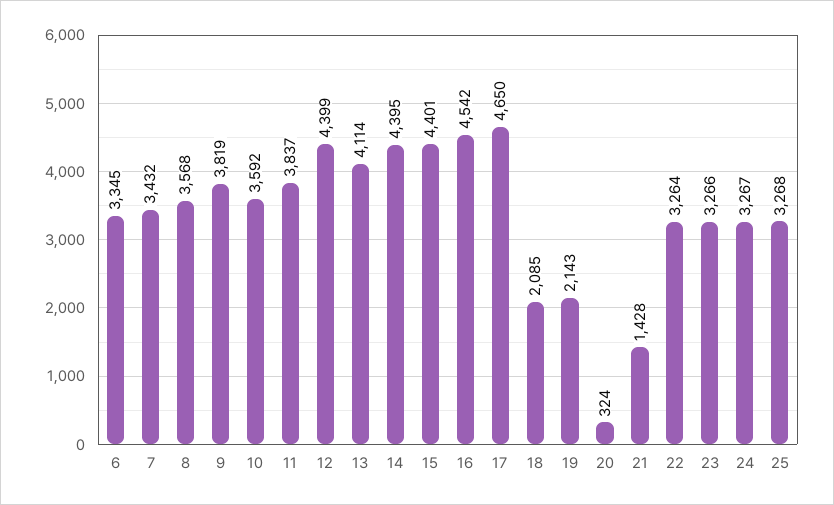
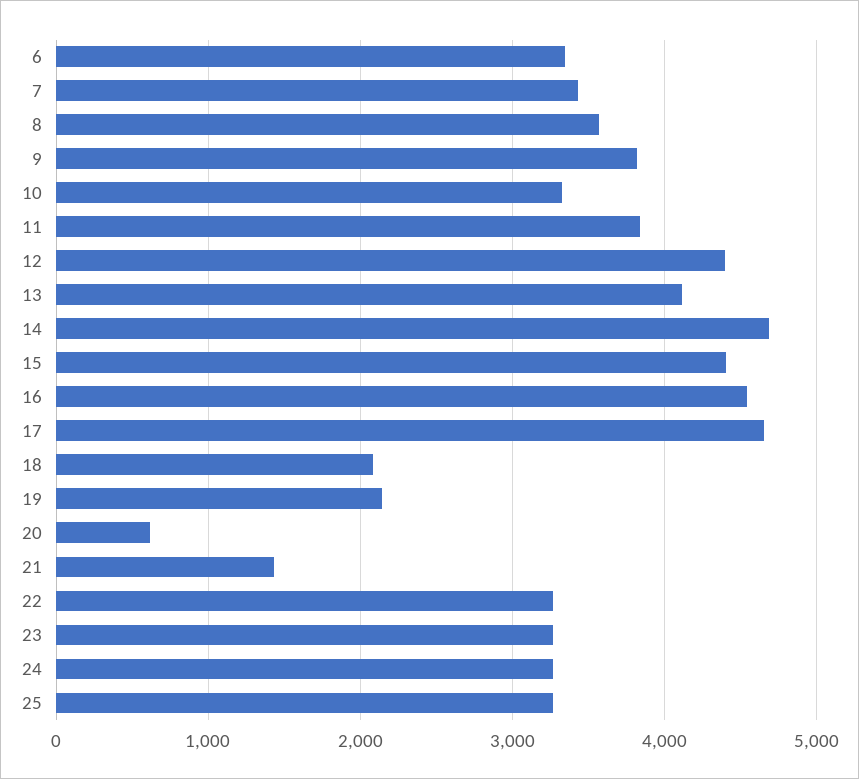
10: 3592 -> 3300
14: 4395 -> 4700
20: 324 -> 600

